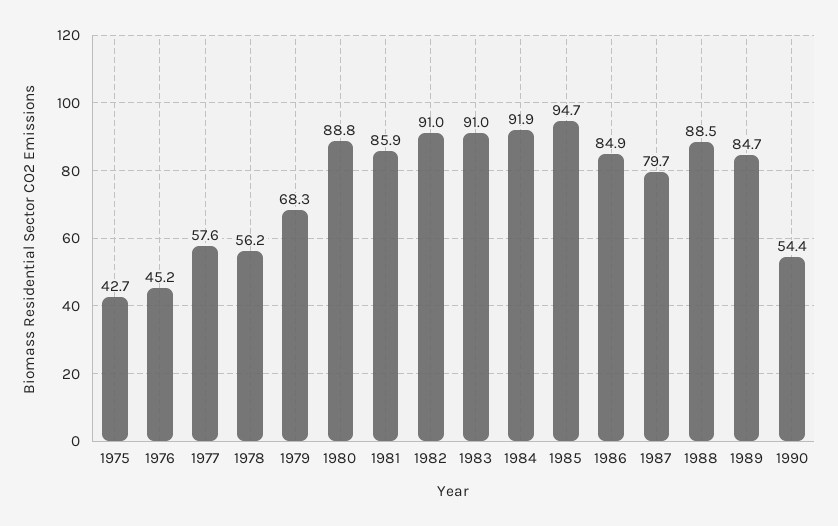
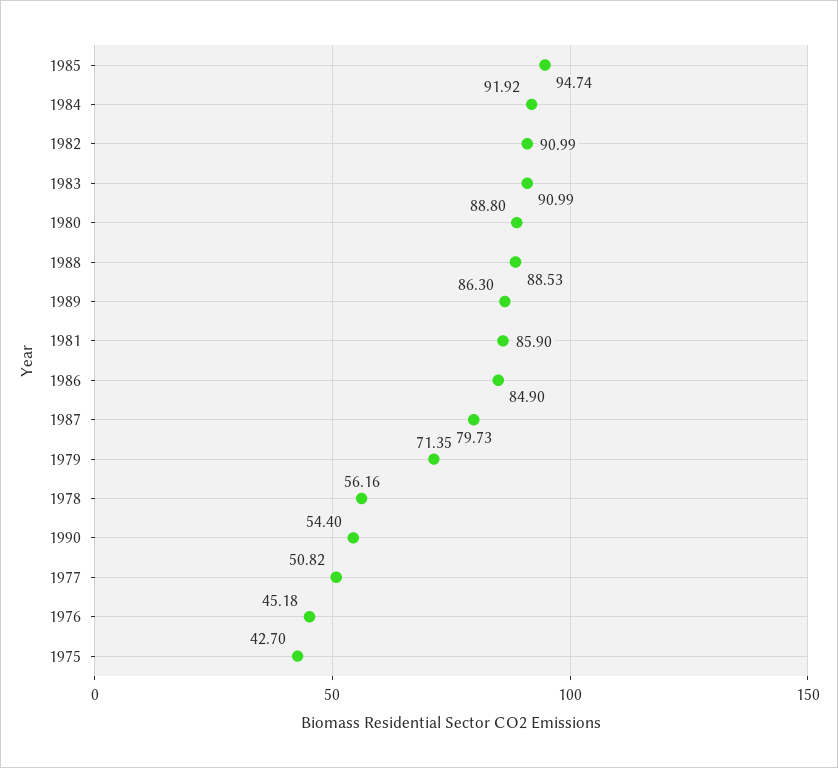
1977: 57.6 -> 50.82
1979: 68.3 -> 71.35
1989: 84.7 -> 86.3

